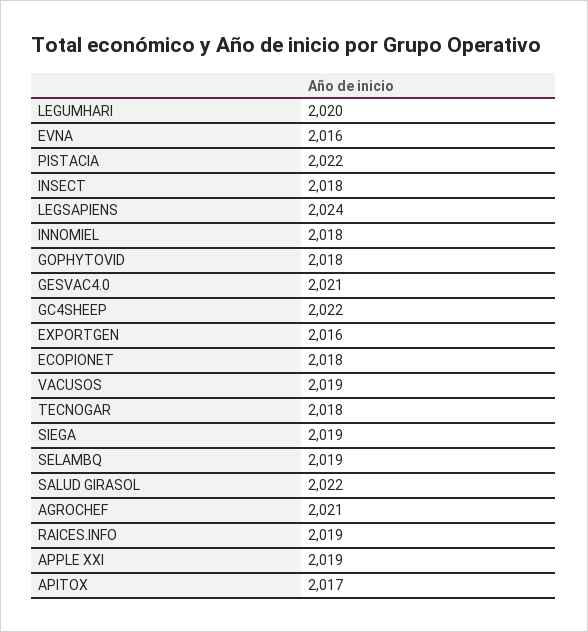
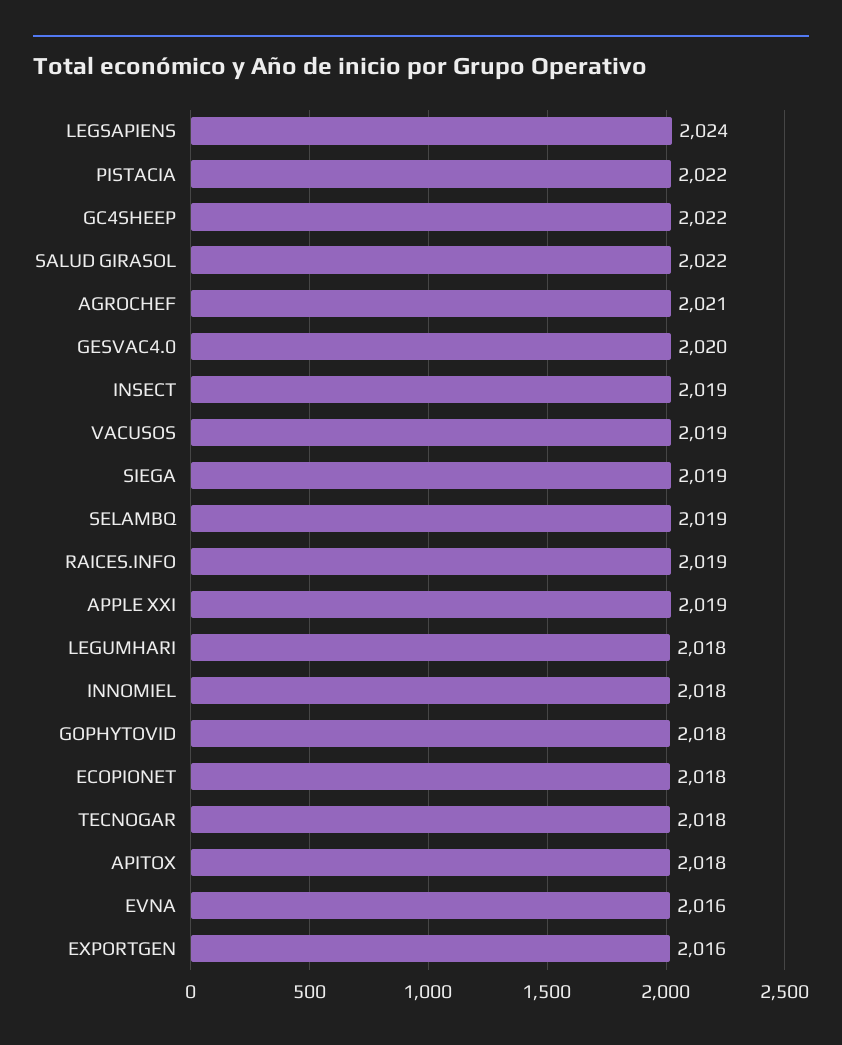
LEGUMHARI: 2020 -> 2018
INSECT: 2018 -> 2019
GESVAC4.0: 2021 -> 2020
APITOX: 2017 -> 2018

